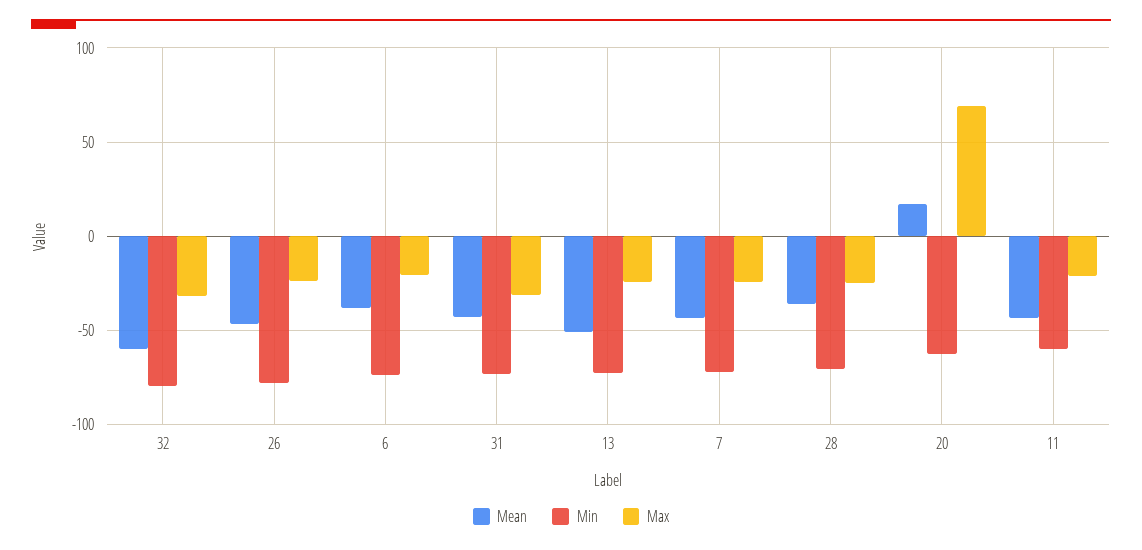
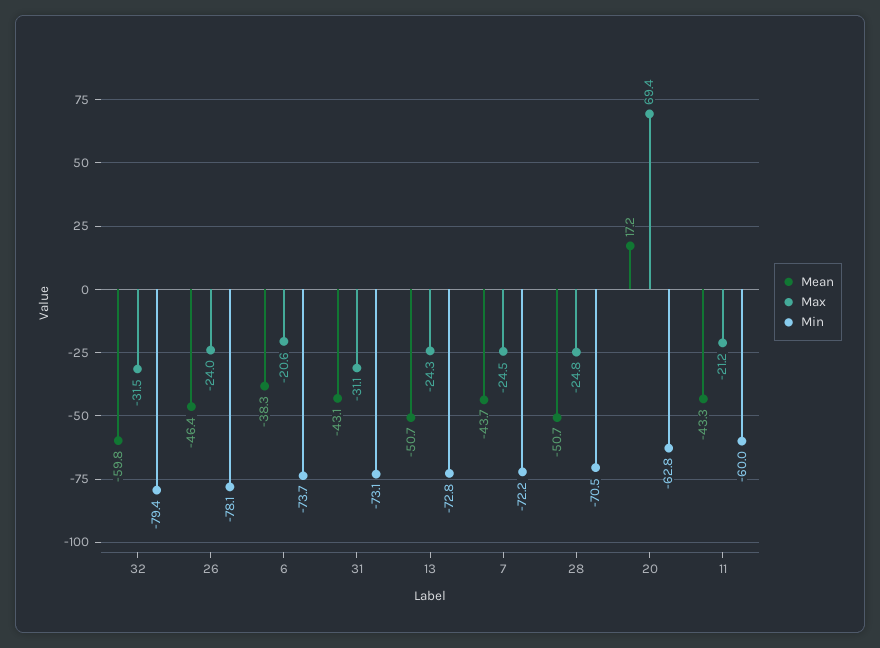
Mean, 28: -35 -> -50.7

